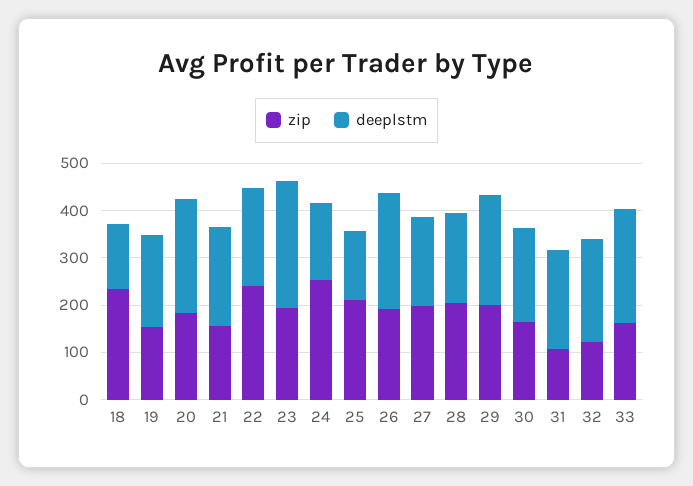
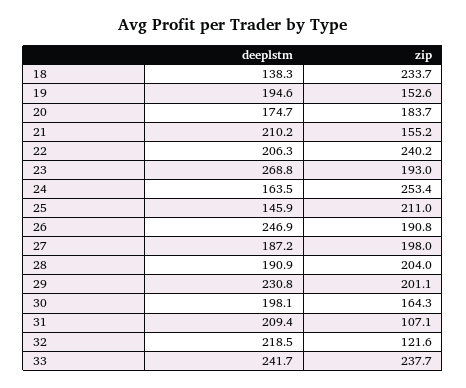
deeplstm, 20: 240 -> 174.7
zip, 33: 160 -> 237.7

